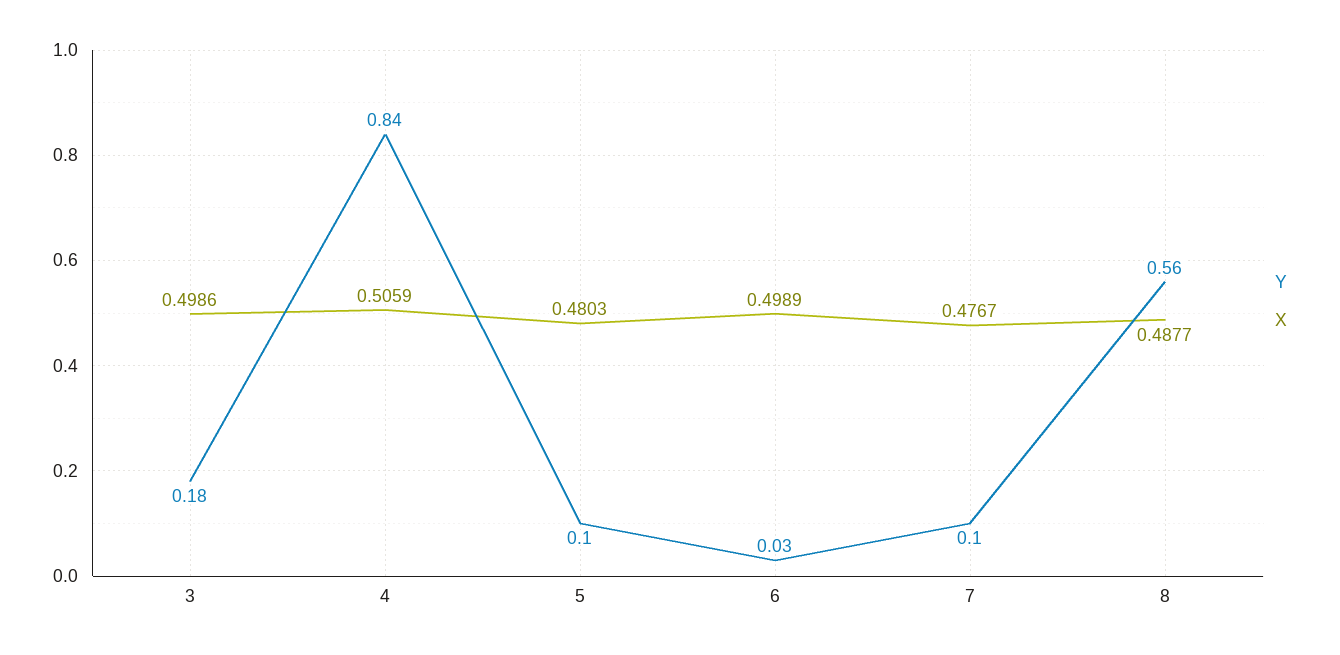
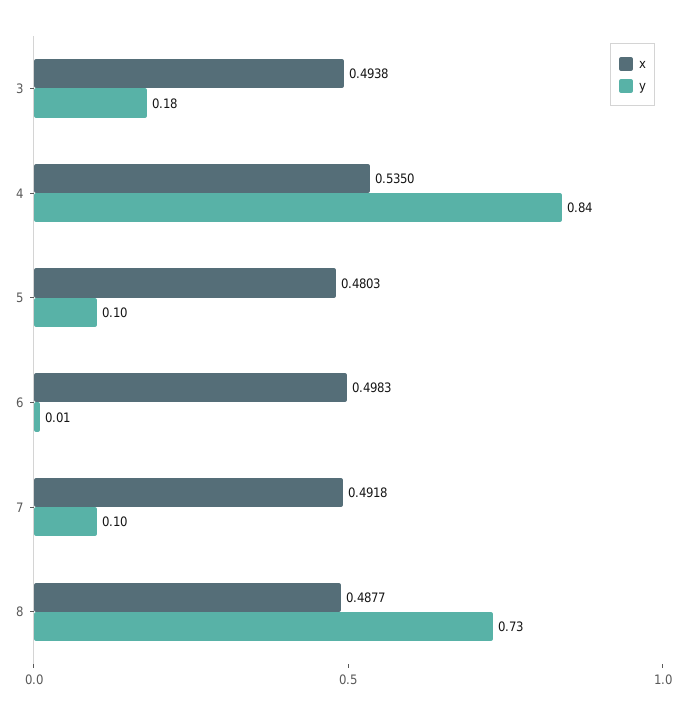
X, 3: 0.4986 -> 0.4938
X, 4: 0.5059 -> 0.535
Y, 6: 0.03 -> 0.01
X, 6: 0.4989 -> 0.4983
X, 7: 0.4767 -> 0.4918
Y, 8: 0.56 -> 0.73

